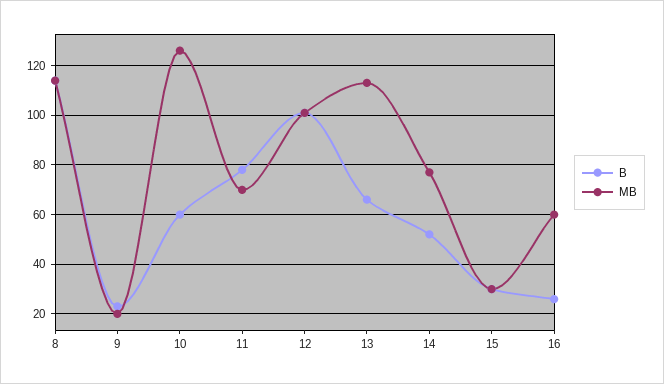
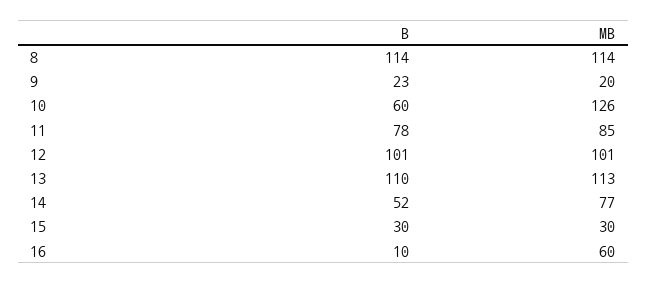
MB, 11: 70 -> 85
B, 13: 65 -> 110
B, 16: 25 -> 10

